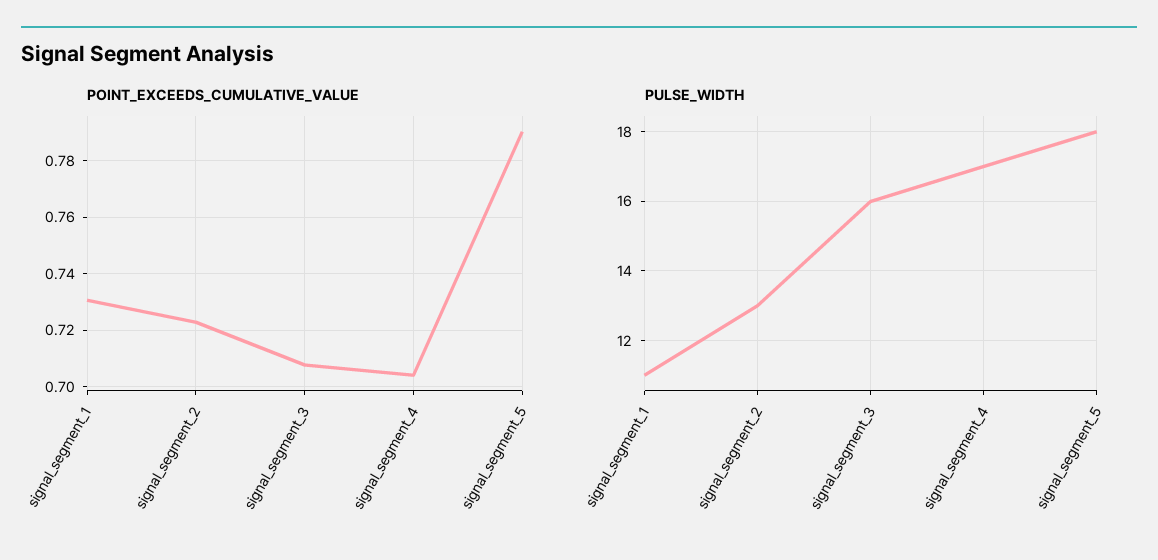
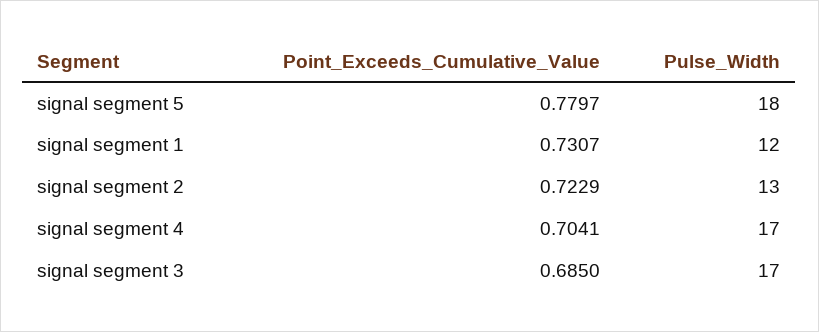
POINT_EXCEEDS_CUMULATIVE_VALUE, signal_segment_3: 0.7075 -> 0.685
POINT_EXCEEDS_CUMULATIVE_VALUE, signal_segment_5: 0.79 -> 0.7797
PULSE_WIDTH, signal_segment_1: 11 -> 12
PULSE_WIDTH, signal_segment_3: 16 -> 17

